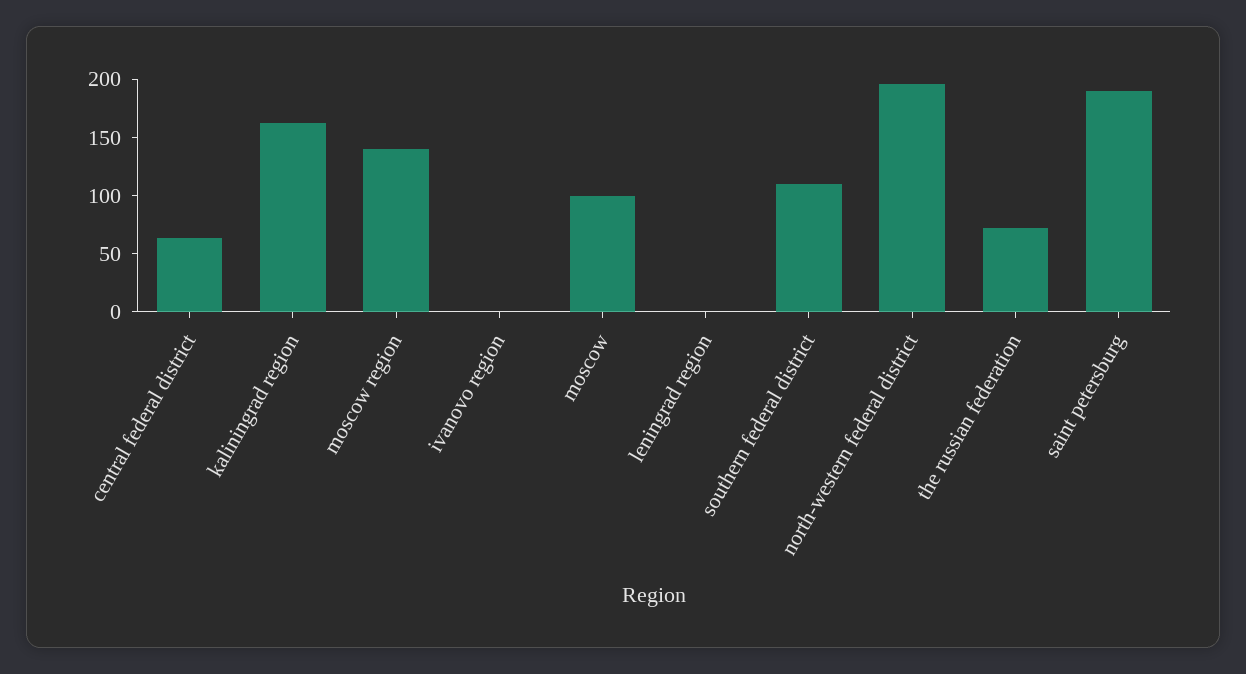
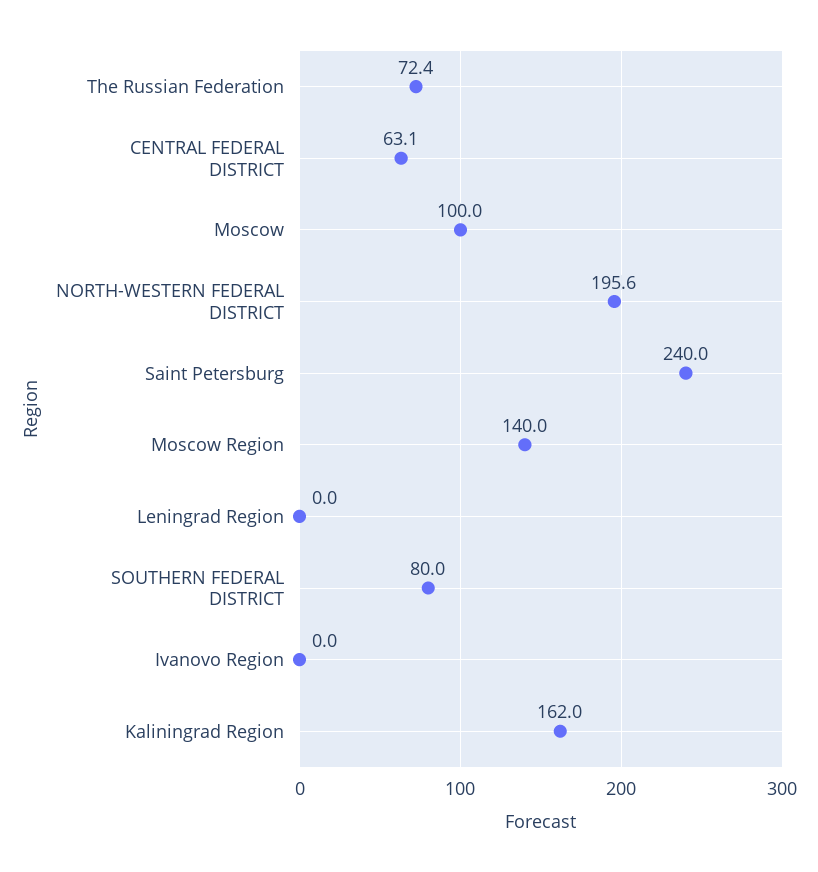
southern federal district: 110 -> 80
saint petersburg: 190 -> 240

